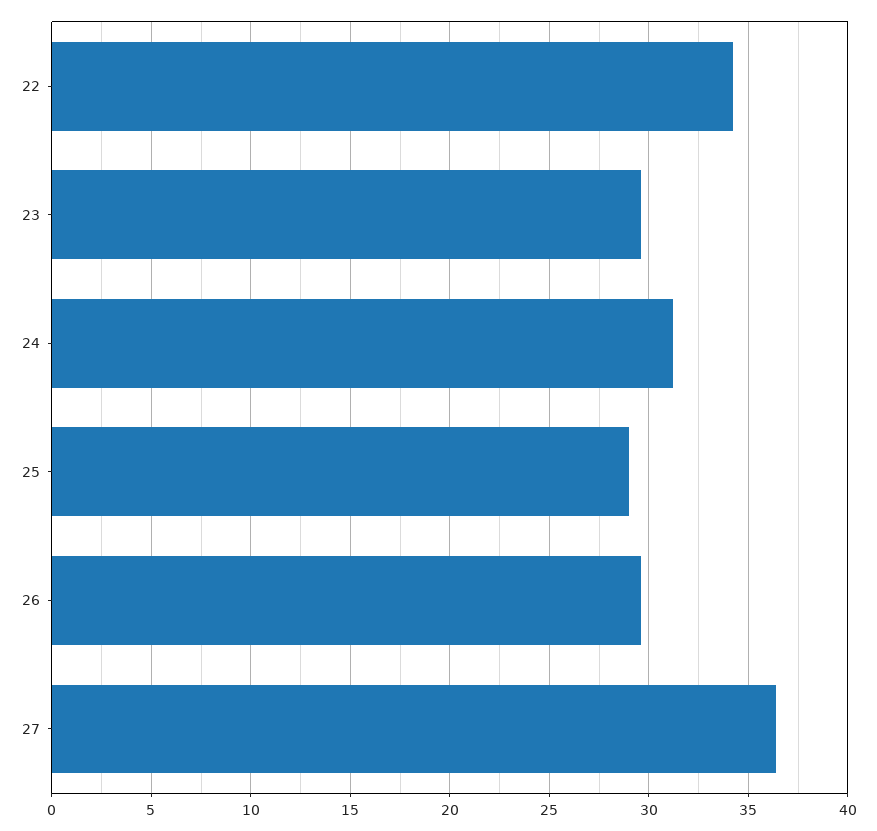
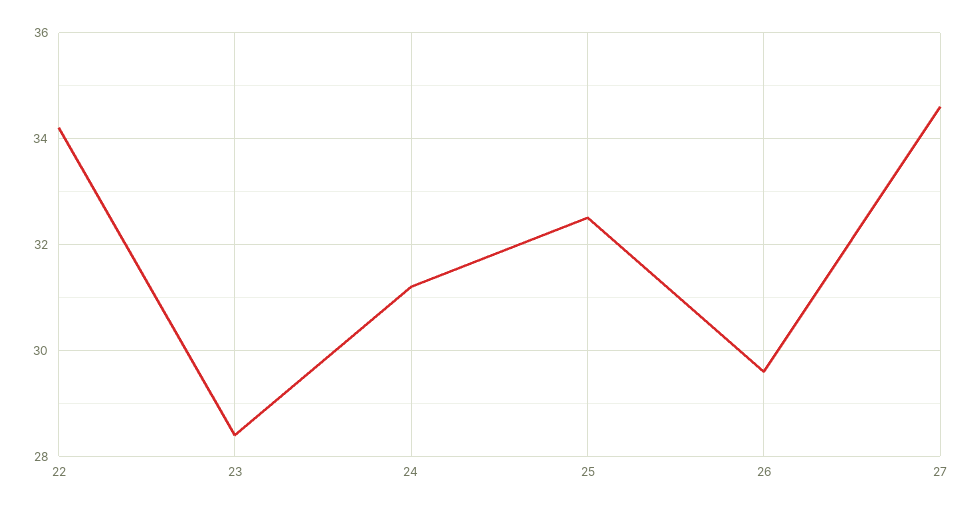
23: 29.5 -> 28.5
25: 29 -> 32.5
27: 36.5 -> 34.5

